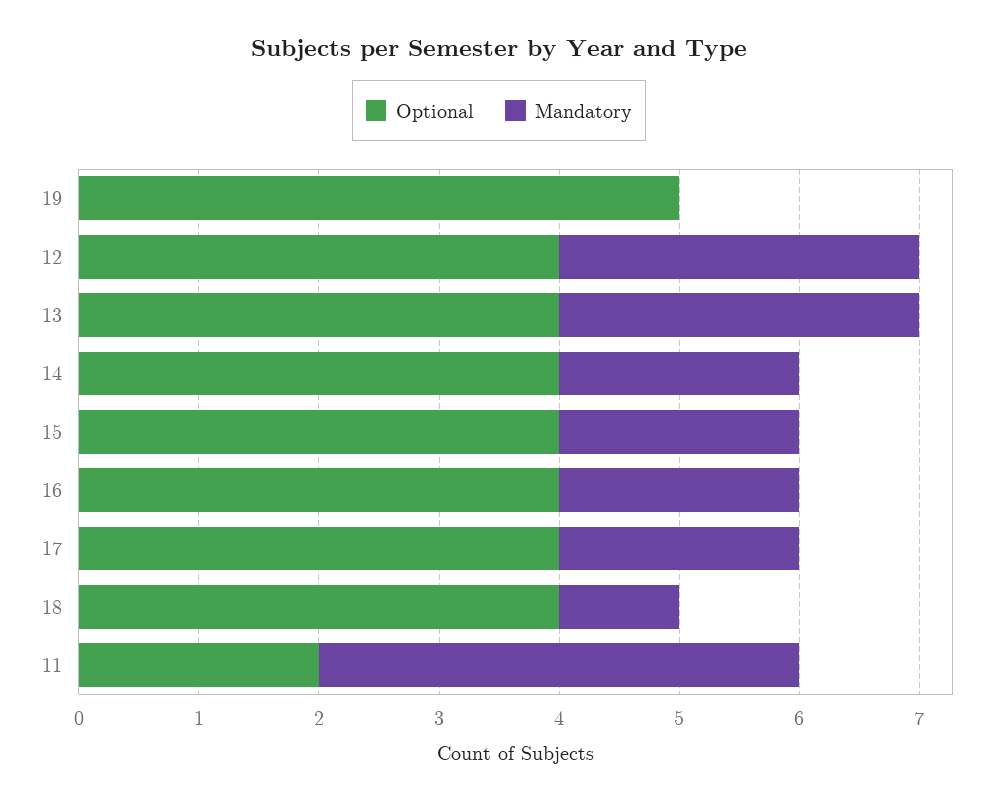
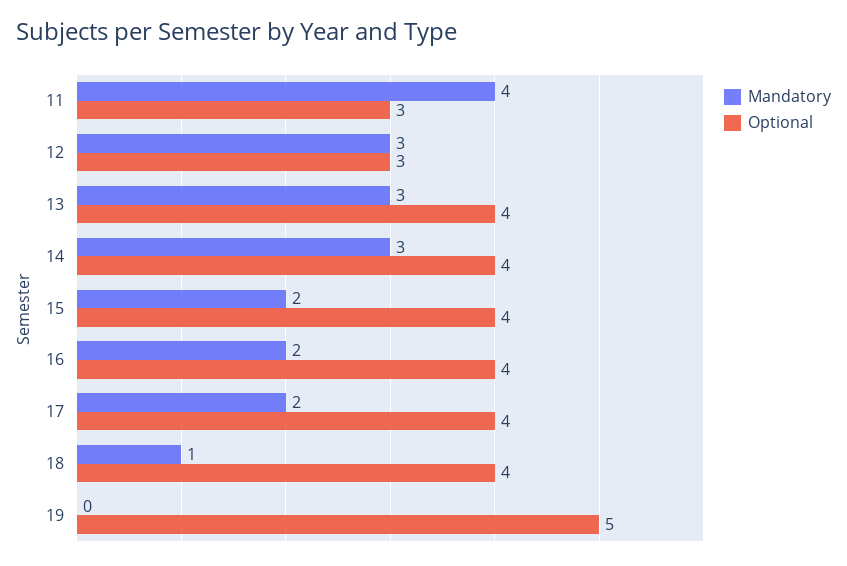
Optional, 12: 4 -> 3
Mandatory, 14: 2 -> 3
Optional, 11: 2 -> 3

